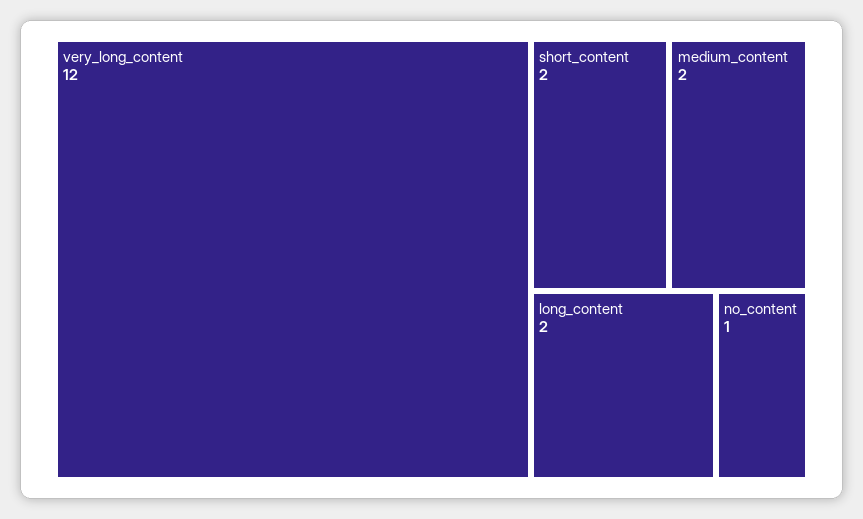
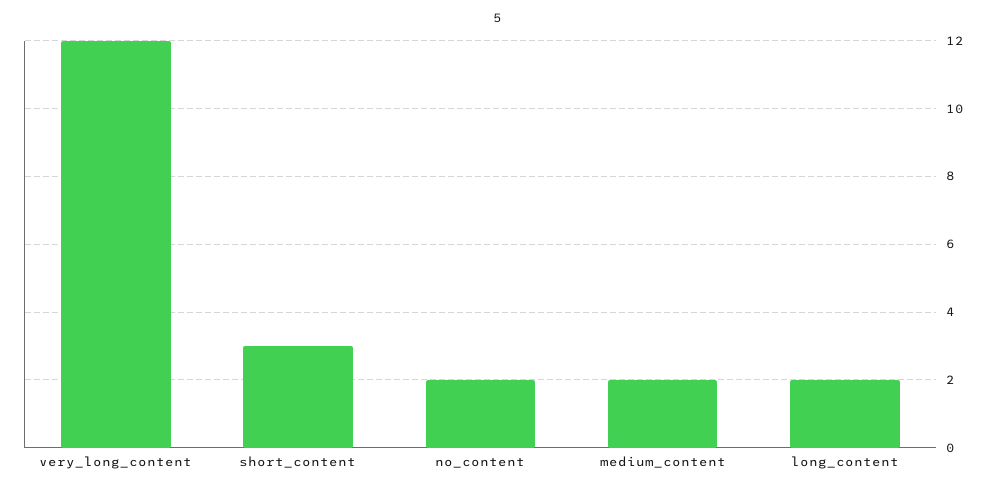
short_content: 2 -> 3
no_content: 1 -> 2

